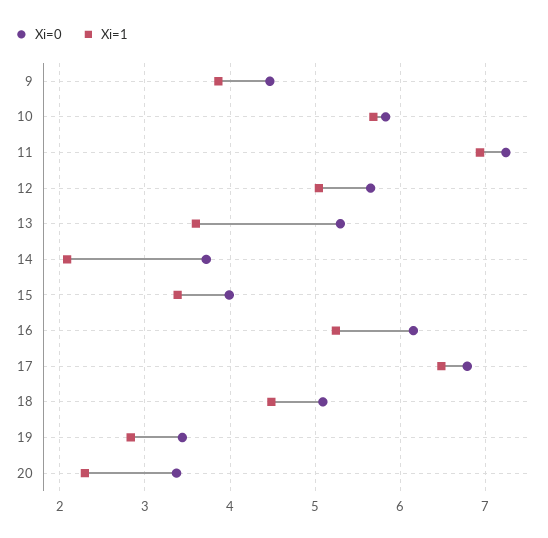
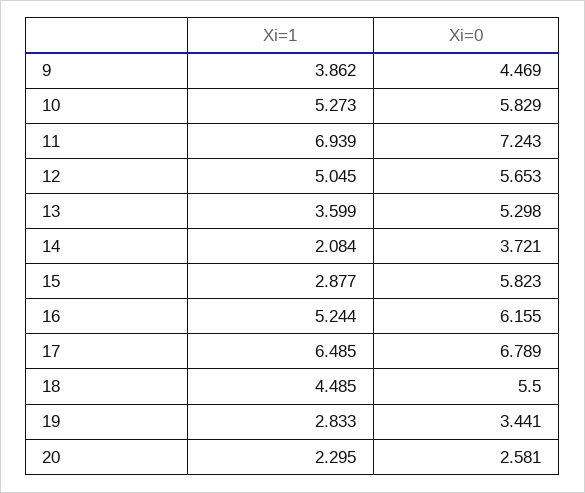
Xi=1, 10: 5.7 -> 5.273
Xi=0, 15: 4 -> 5.823
Xi=1, 15: 3.4 -> 2.877
Xi=0, 18: 5.1 -> 5.5
Xi=0, 20: 3.4 -> 2.581

